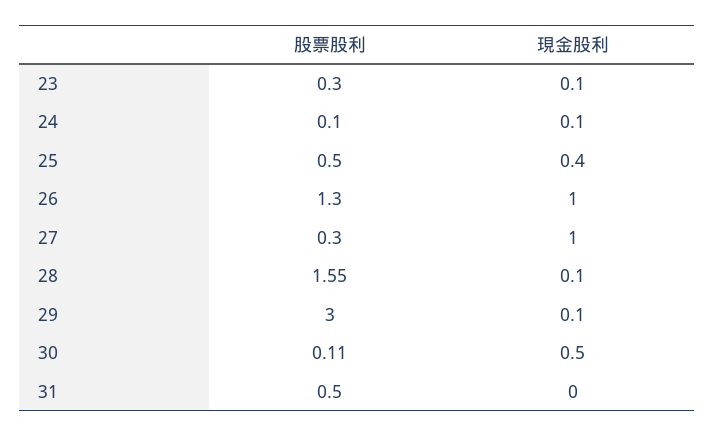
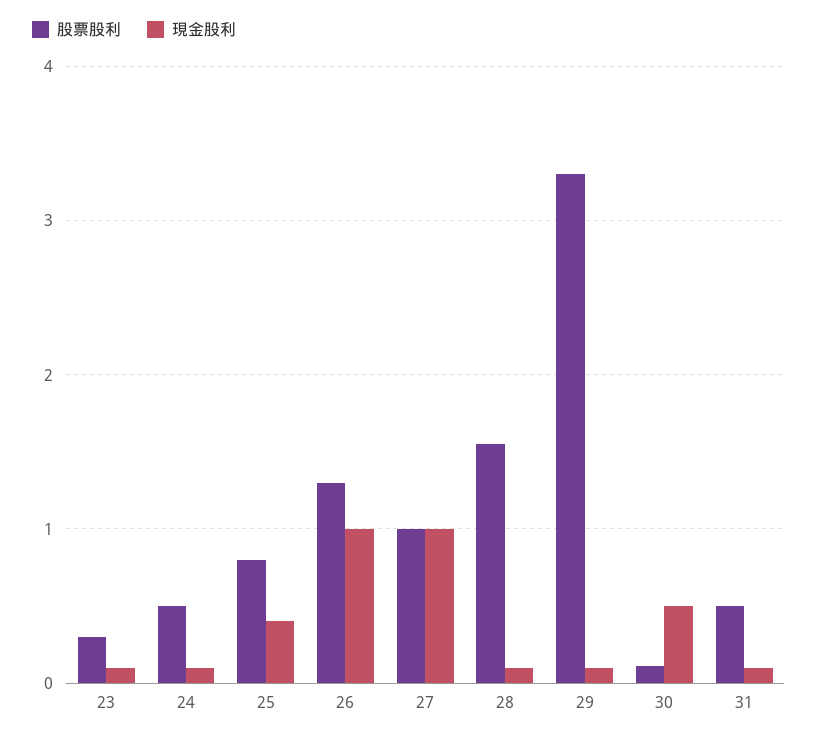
股票股利, 24: 0.1 -> 0.5
股票股利, 25: 0.5 -> 0.8
股票股利, 27: 0.3 -> 1
股票股利, 29: 3 -> 3.3
現金股利, 31: 0 -> 0.1

